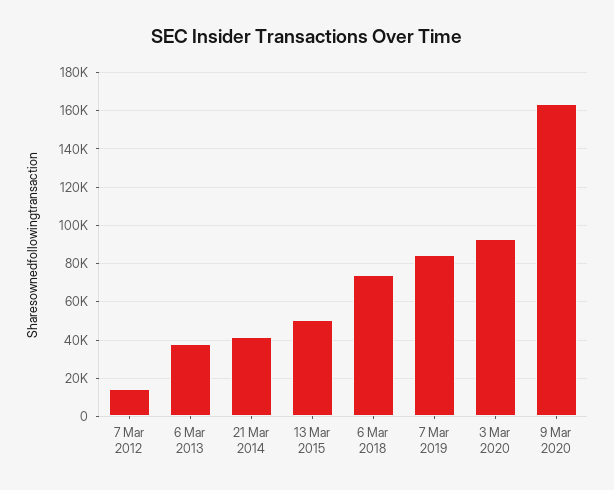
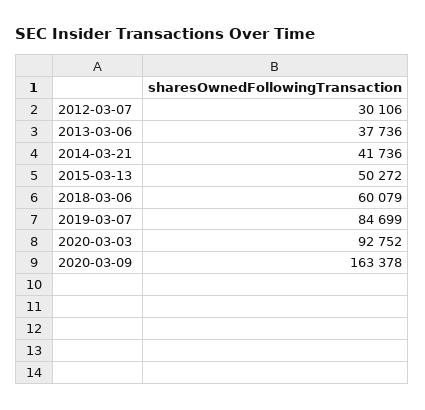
7 Mar 2012: 15000 -> 30106
6 Mar 2018: 75000 -> 60079

